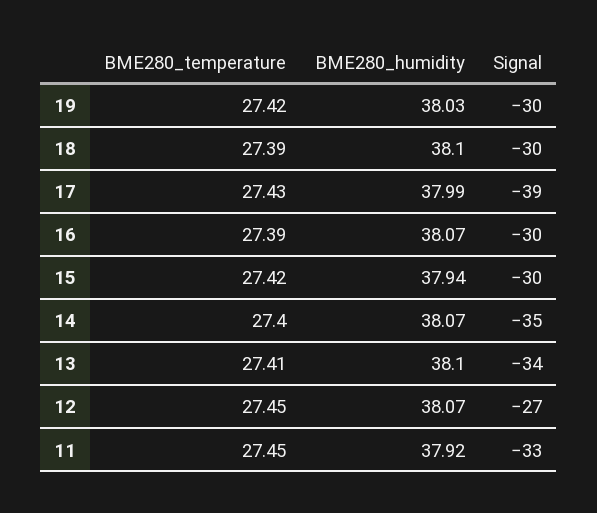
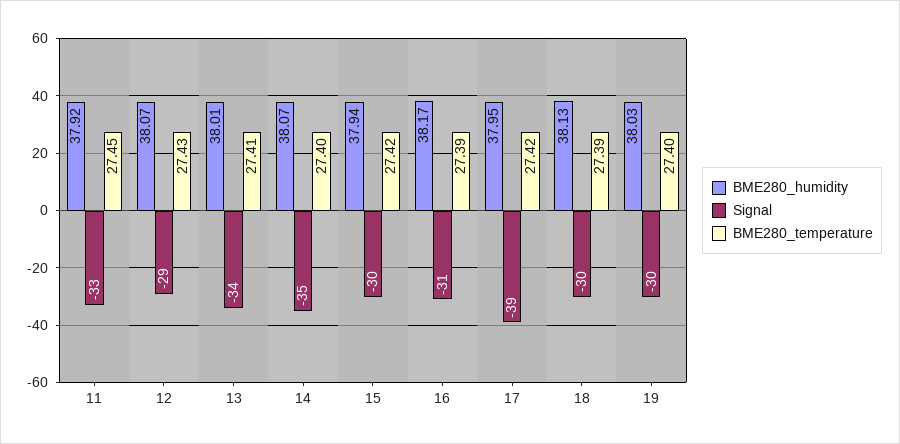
BME280_temperature, 19: 27.42 -> 27.4
BME280_humidity, 18: 38.1 -> 38.13
BME280_temperature, 17: 27.43 -> 27.42
BME280_humidity, 17: 37.99 -> 37.95
BME280_humidity, 16: 38.07 -> 38.17
Signal, 16: -30 -> -31
BME280_humidity, 13: 38.1 -> 38.01
BME280_temperature, 12: 27.45 -> 27.43
Signal, 12: -27 -> -29

